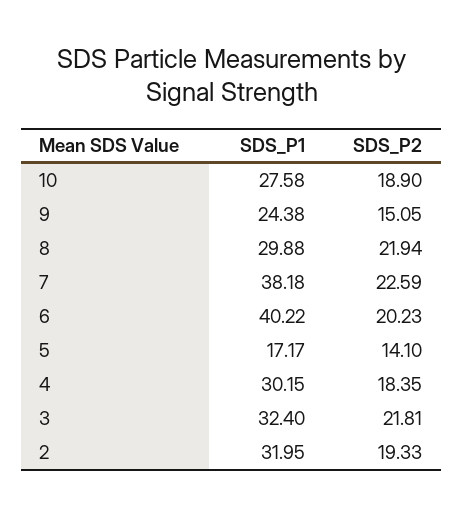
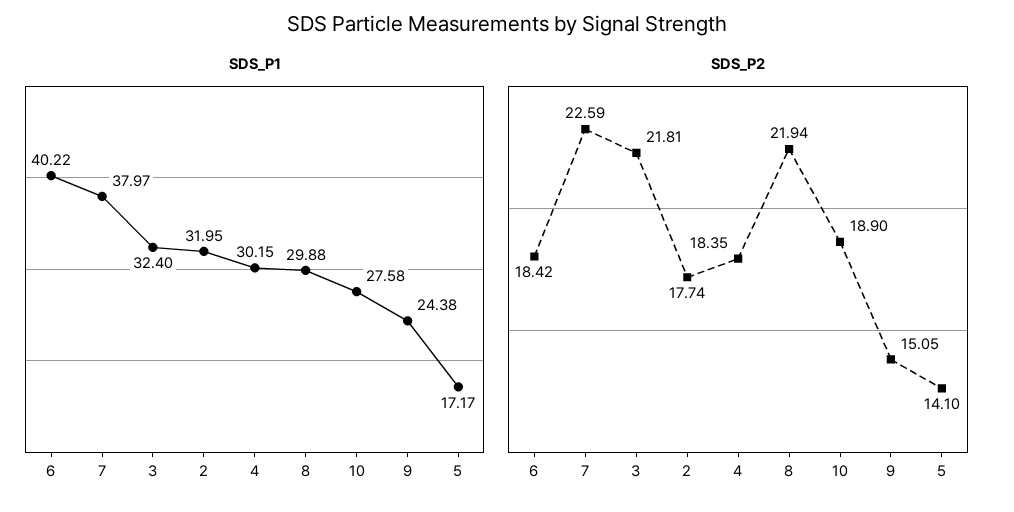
SDS_P1, 7: 38.18 -> 37.97
SDS_P2, 6: 20.23 -> 18.42
SDS_P2, 2: 19.33 -> 17.74

